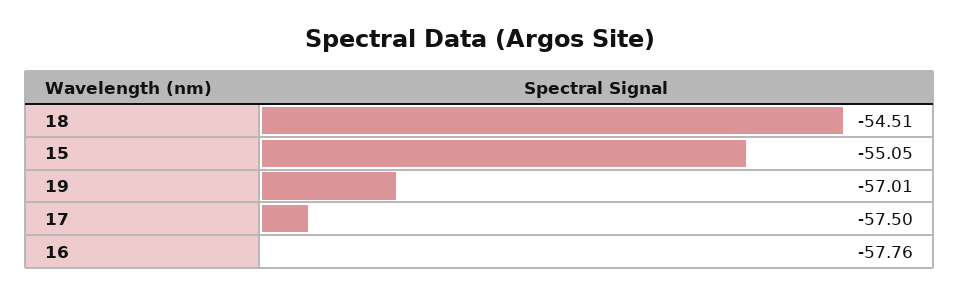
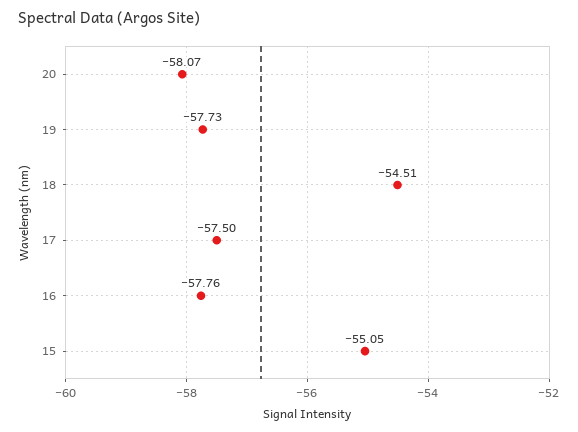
19: -57.01 -> -57.73
20: none -> -58.07

